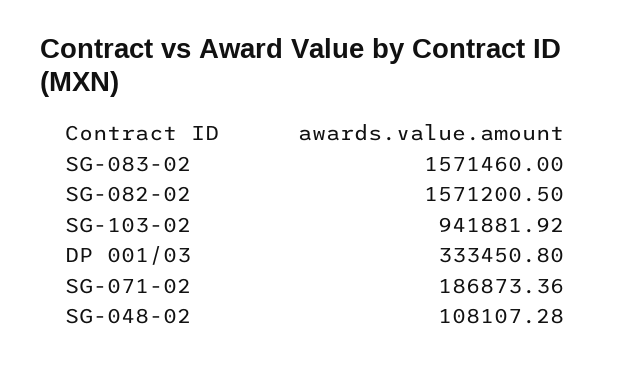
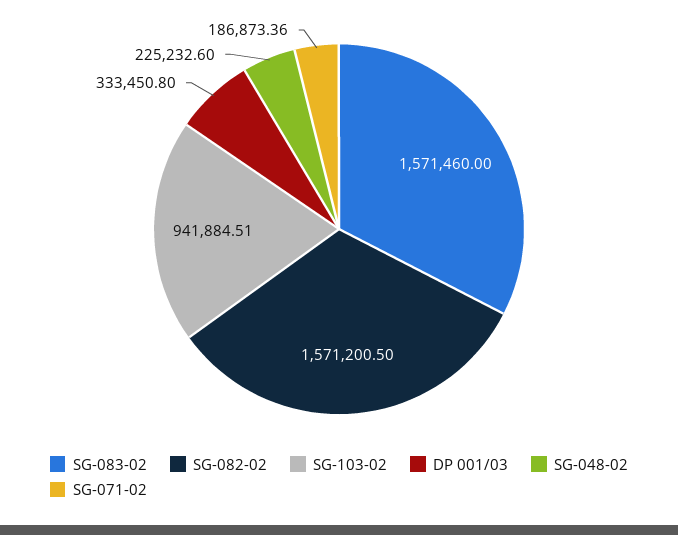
SG-103-02: 941881.92 -> 941884.51
SG-048-02: 108107.28 -> 225232.6

